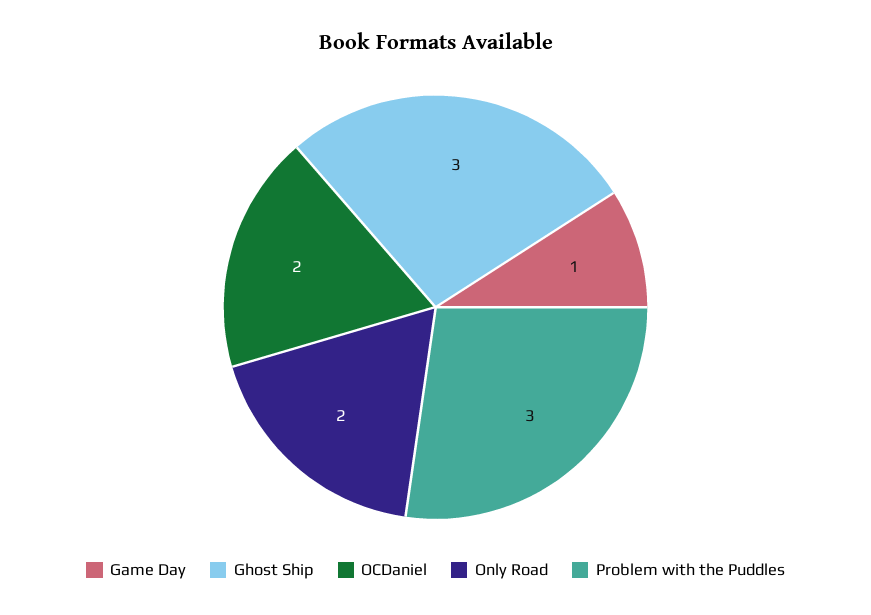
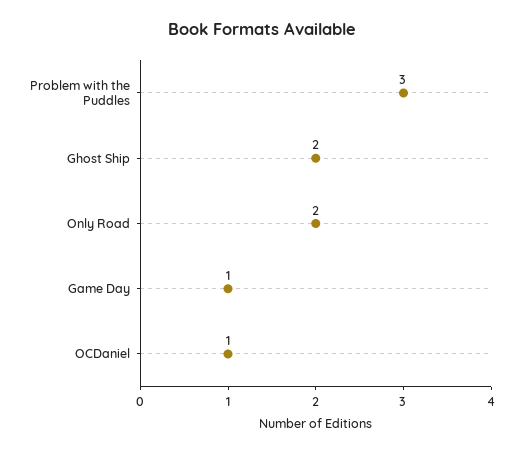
Ghost Ship: 3 -> 2
OCDaniel: 2 -> 1

